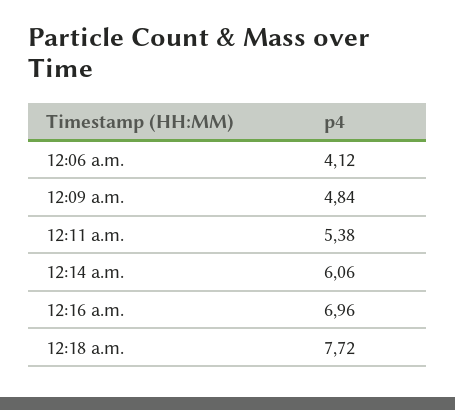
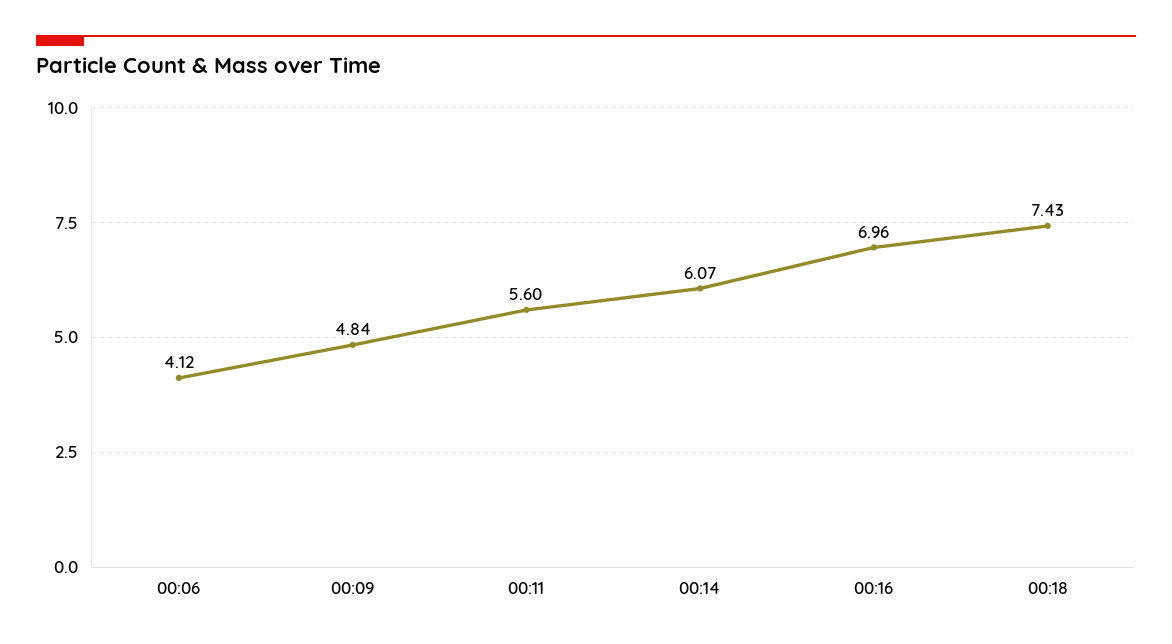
12:11 a.m.: 5.38 -> 5.6
12:14 a.m.: 6.06 -> 6.07
12:18 a.m.: 7.72 -> 7.43

